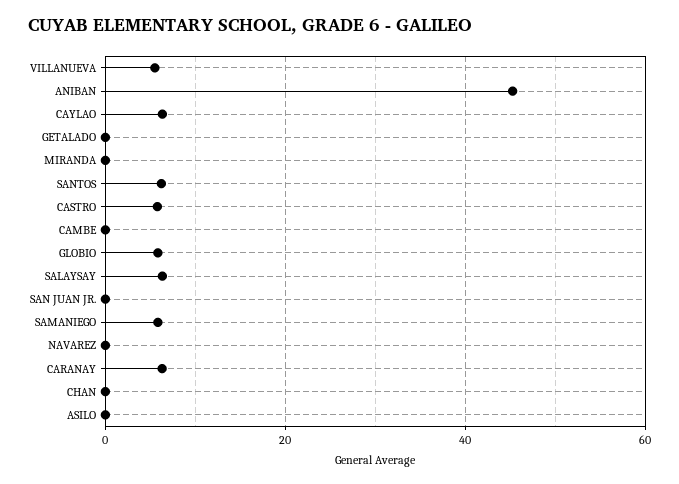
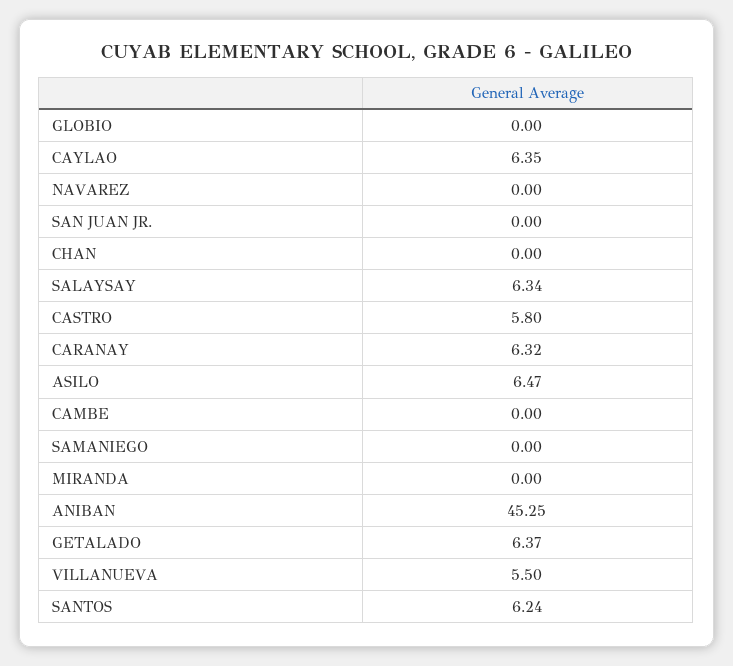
GETALADO: 0 -> 6.37
GLOBIO: 6 -> 0
SAMANIEGO: 6 -> 0
ASILO: 0 -> 6.47

